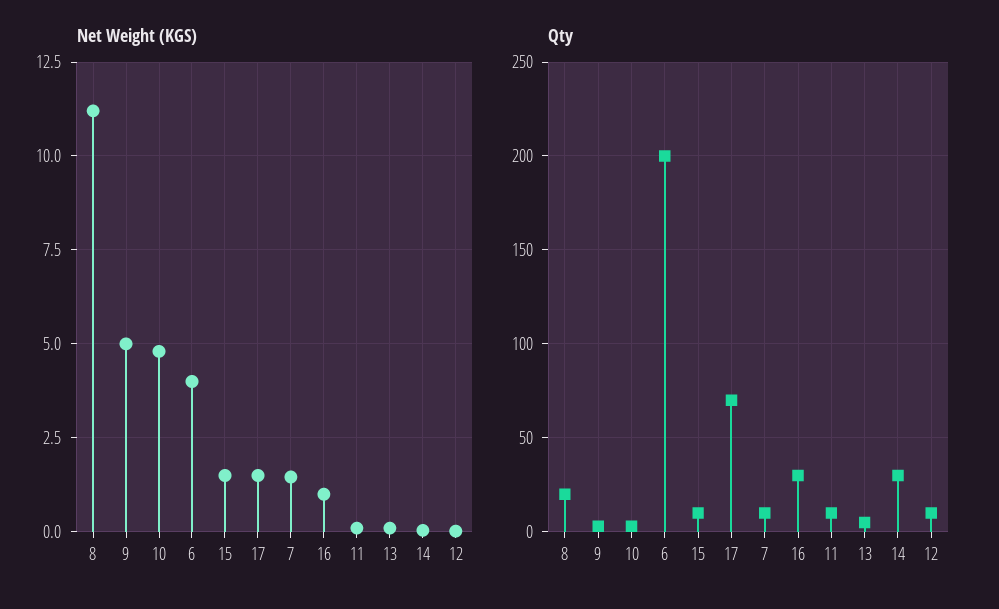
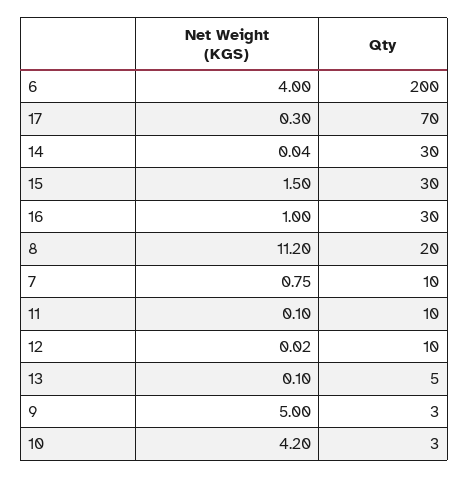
Net Weight (KGS), 10: 4.75 -> 4.2
Net Weight (KGS), 17: 1.5 -> 0.3
Net Weight (KGS), 7: 1.5 -> 0.75
Qty, 15: 10 -> 30

